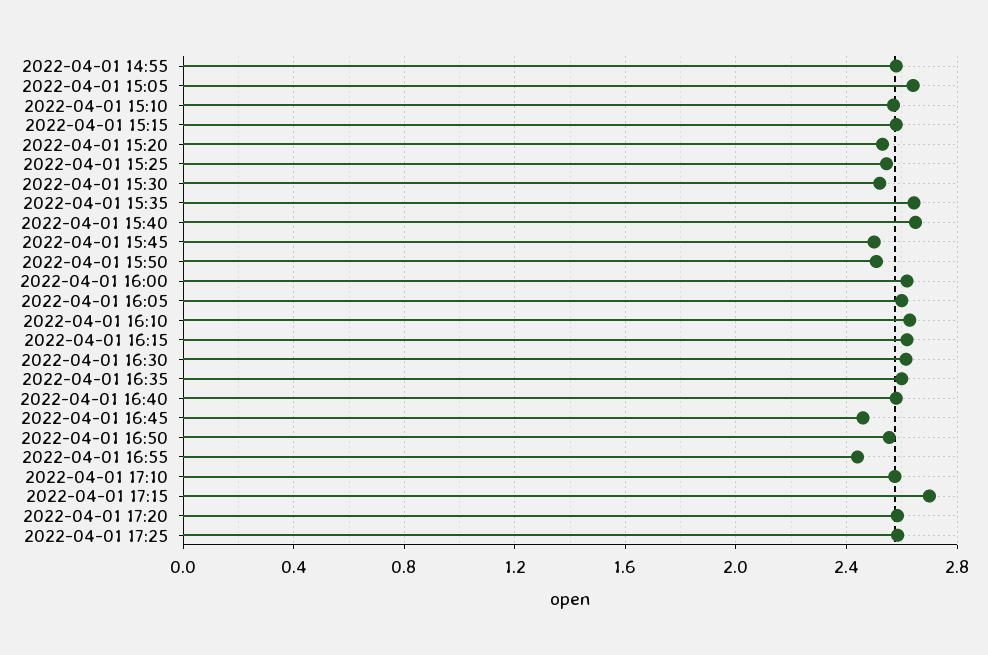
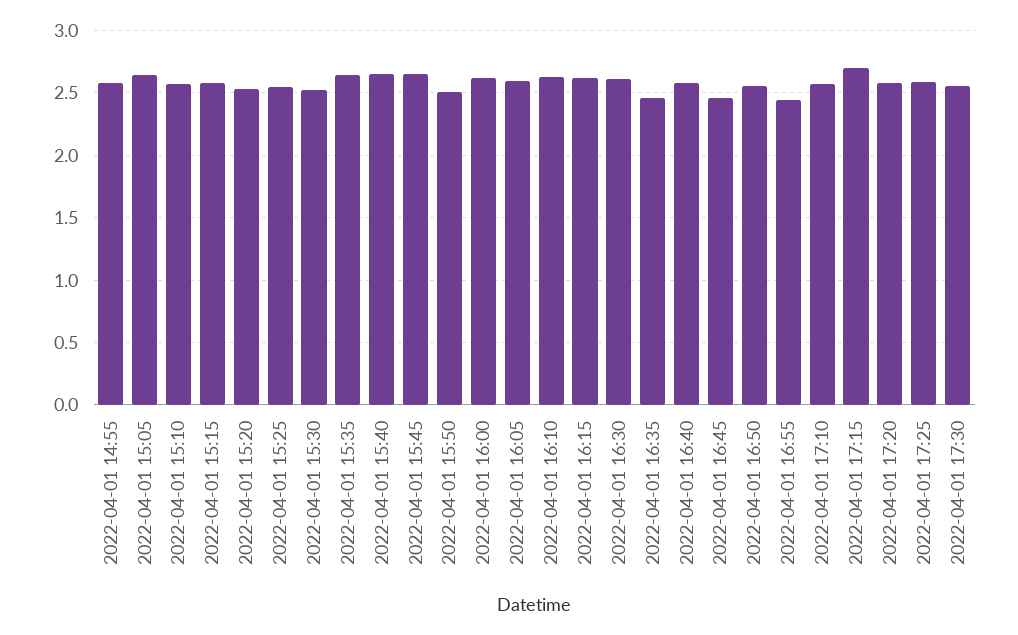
2022-04-01 15:45: 2.5 -> 2.65
2022-04-01 16:35: 2.6 -> 2.45
2022-04-01 17:30: none -> 2.55

